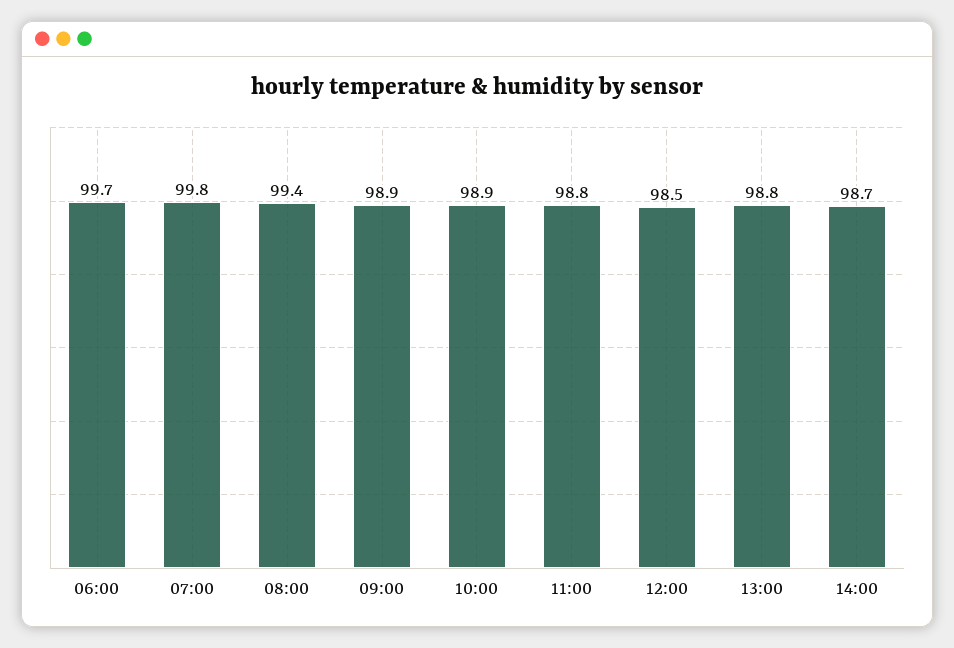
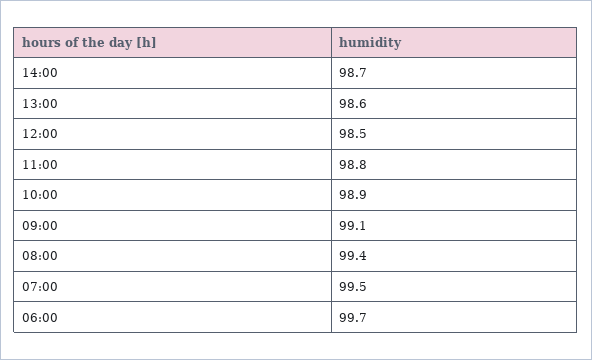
07:00: 99.8 -> 99.5
09:00: 98.9 -> 99.1
13:00: 98.8 -> 98.6

